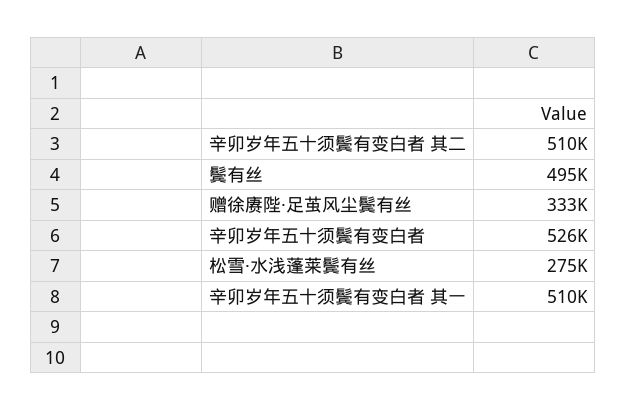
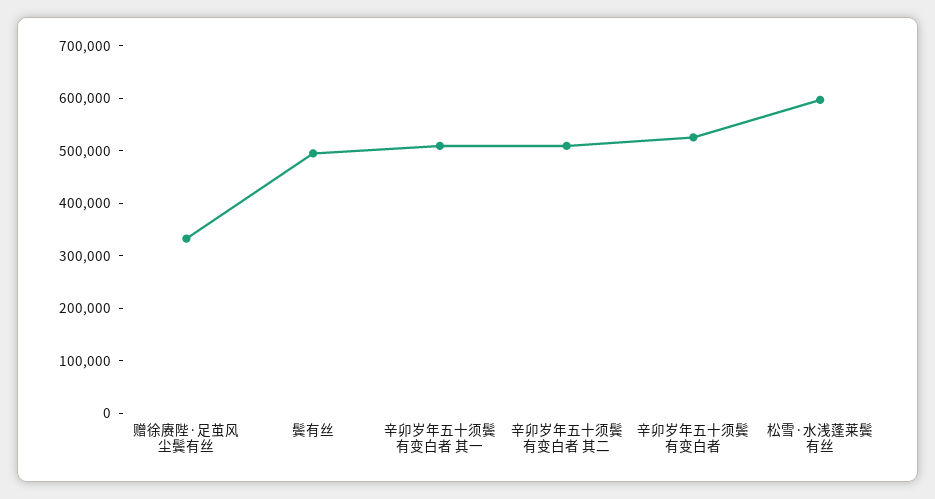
松雪·水浅蓬莱鬓有丝: 275000 -> 600000

